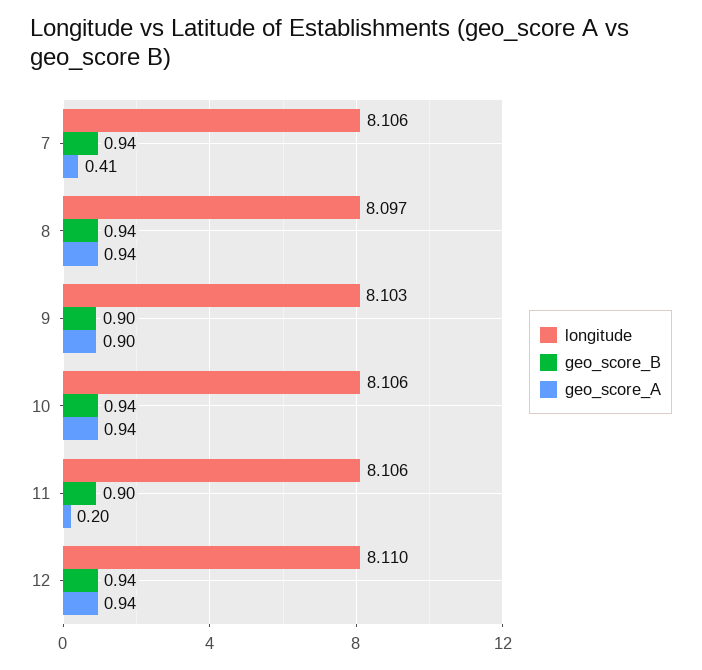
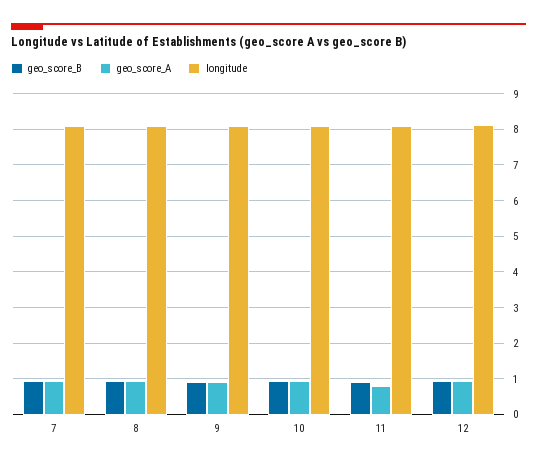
geo_score_A, 7: 0.41 -> 1
geo_score_A, 11: 0.2 -> 0.8

